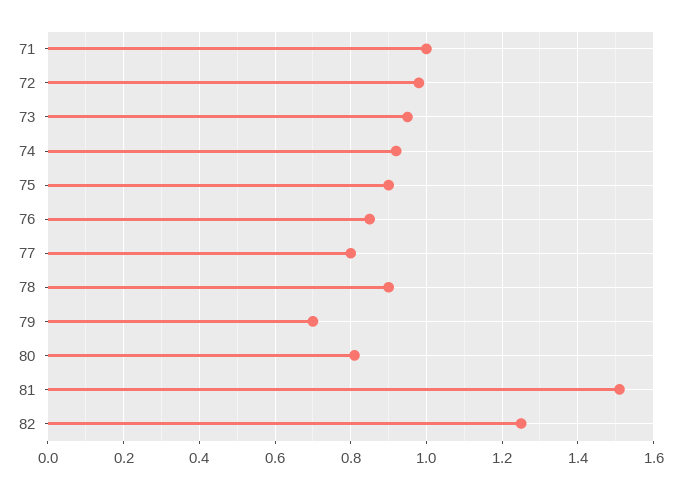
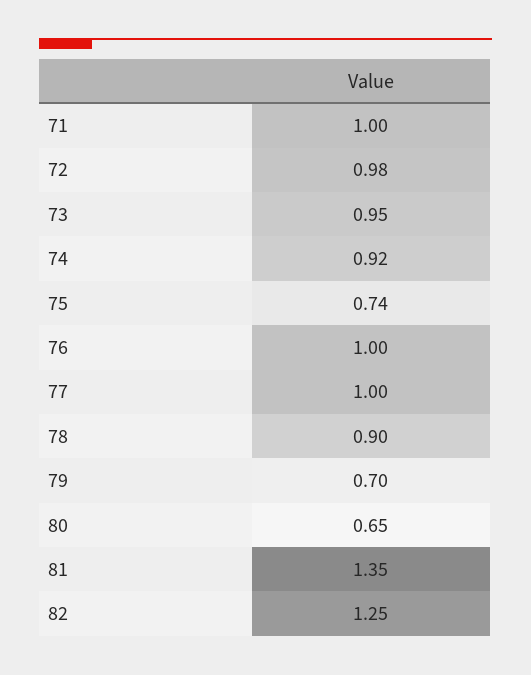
75: 0.9 -> 0.74
76: 0.85 -> 1
77: 0.8 -> 1
80: 0.8 -> 0.65
81: 1.5 -> 1.35

